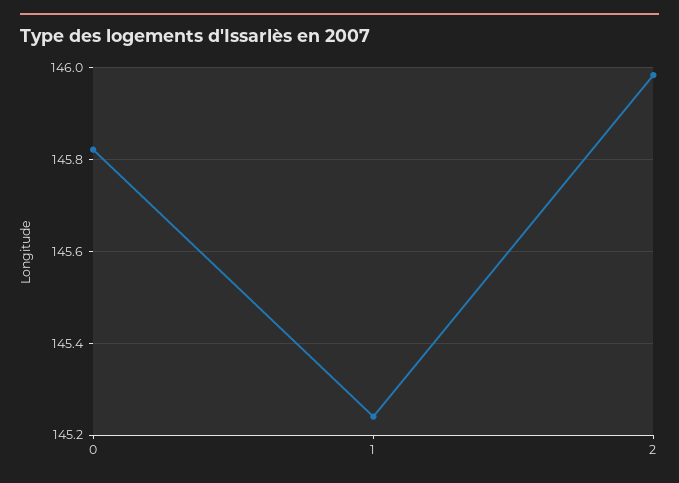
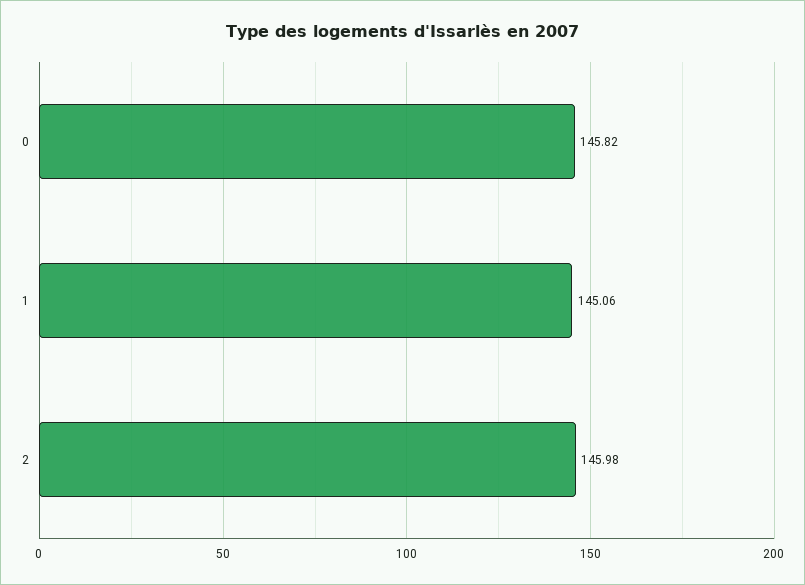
1: 145.24 -> 145.06

